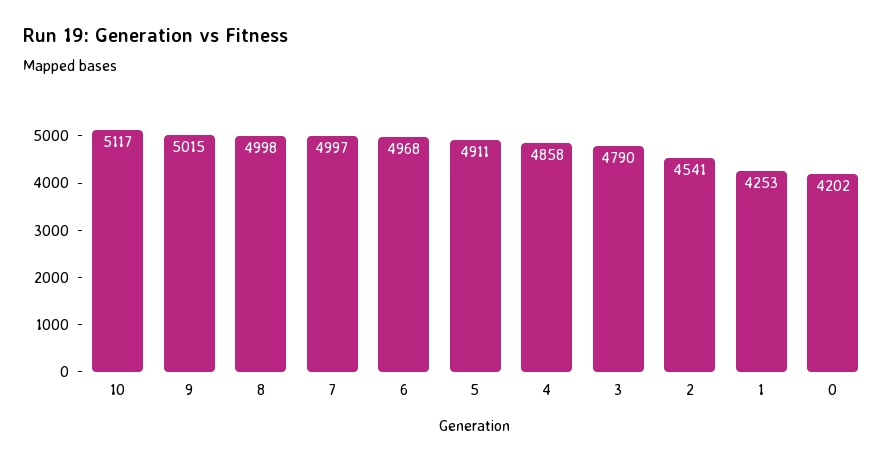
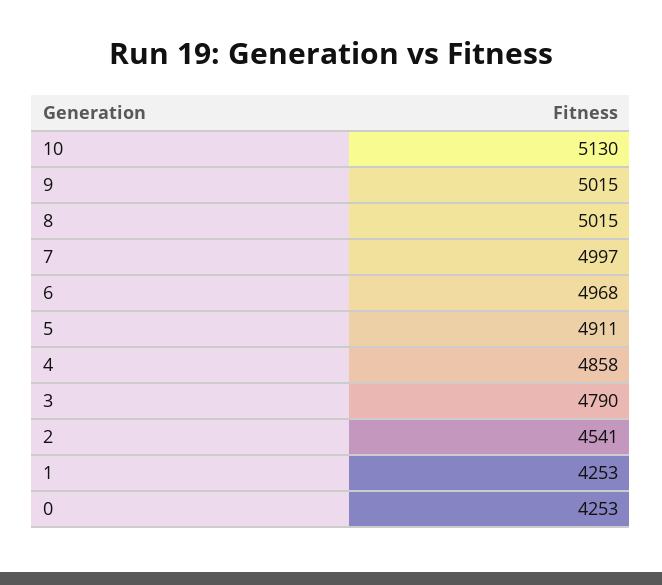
10: 5117 -> 5130
8: 4998 -> 5015
0: 4202 -> 4253

